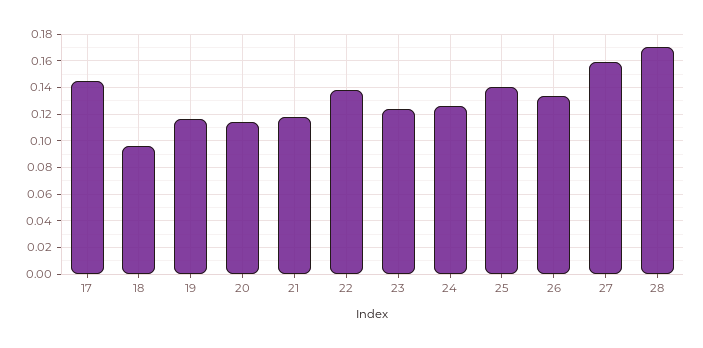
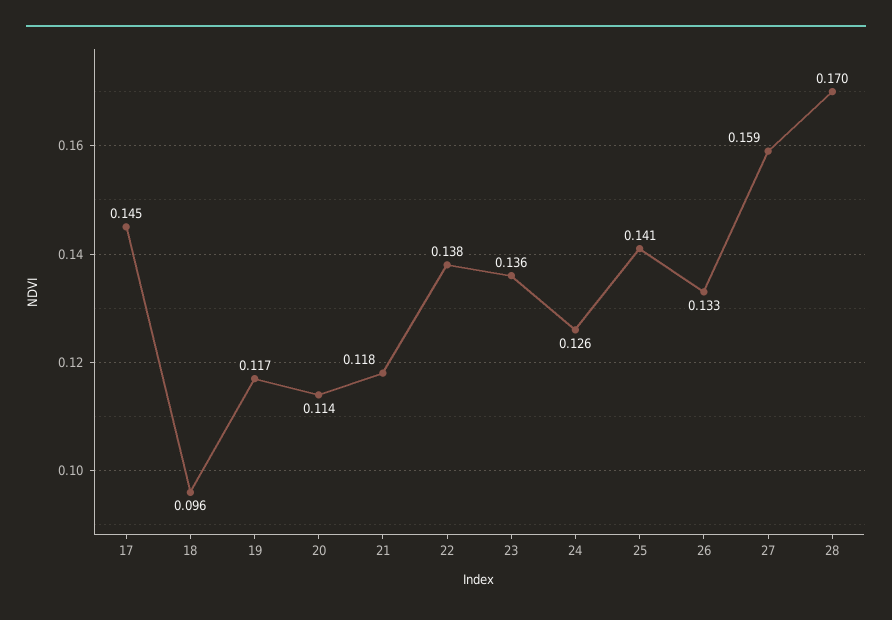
23: 0.125 -> 0.136

